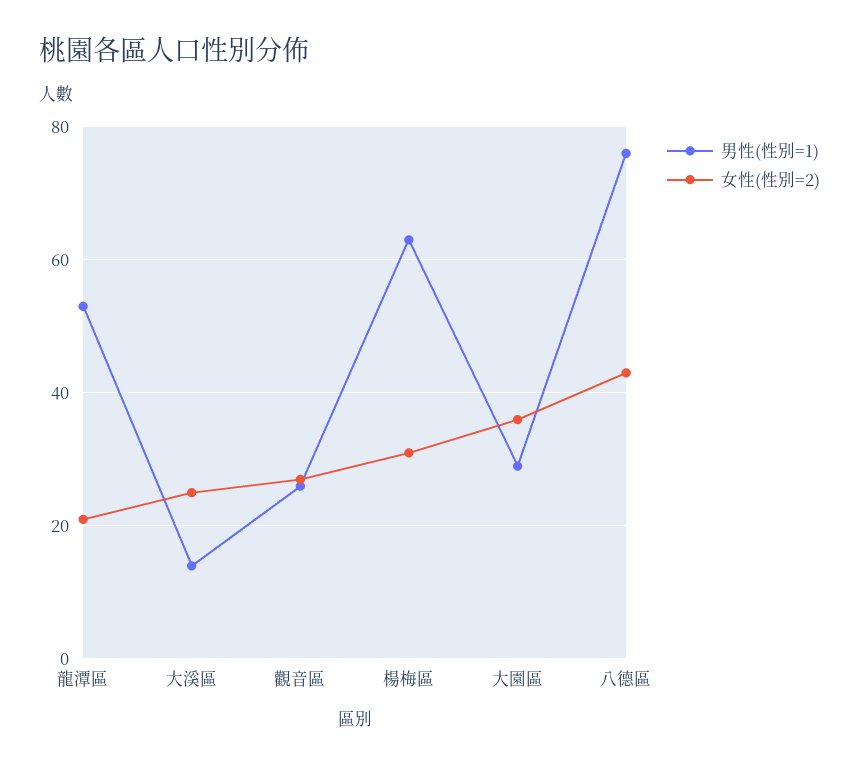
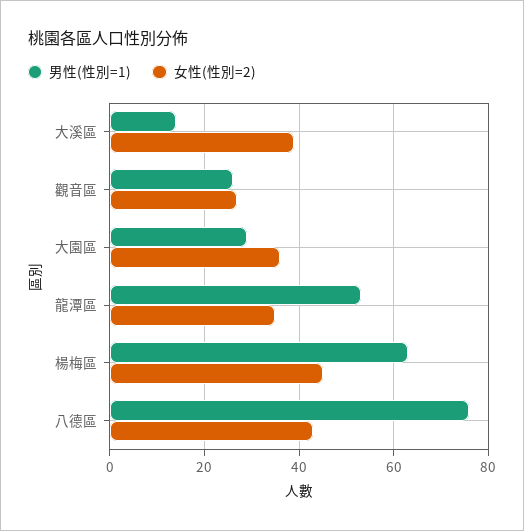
女性(性別=2), 龍潭區: 20 -> 35
女性(性別=2), 大溪區: 25 -> 40
女性(性別=2), 楊梅區: 30 -> 45

